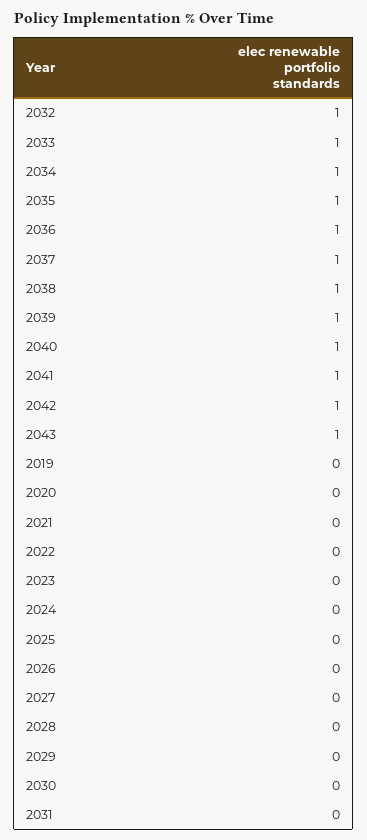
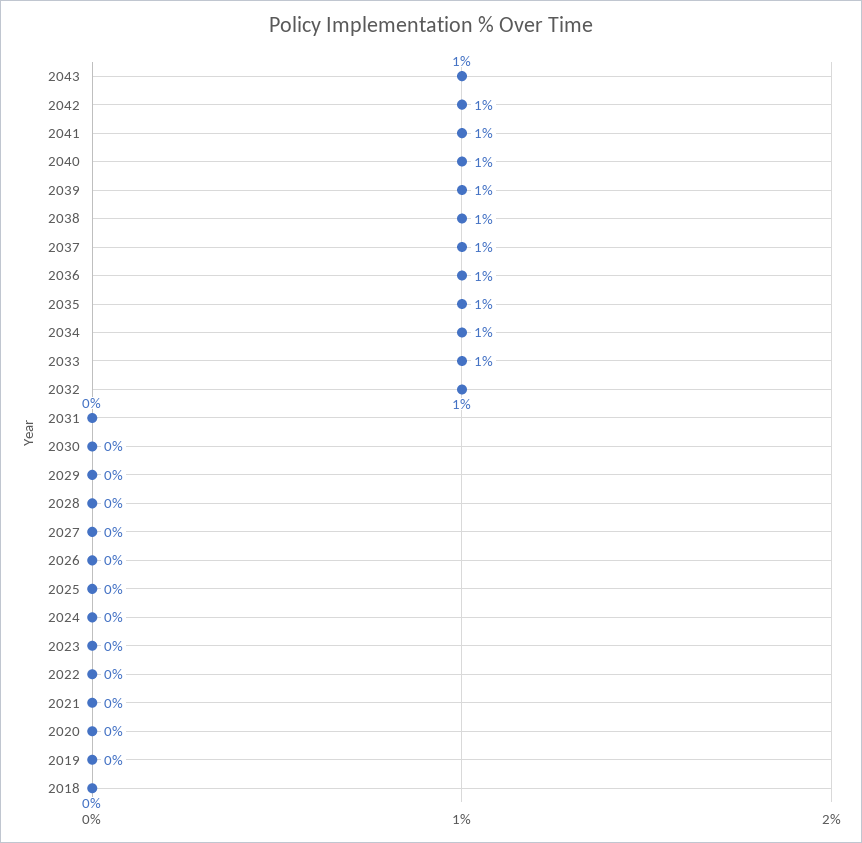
2018: none -> 0

